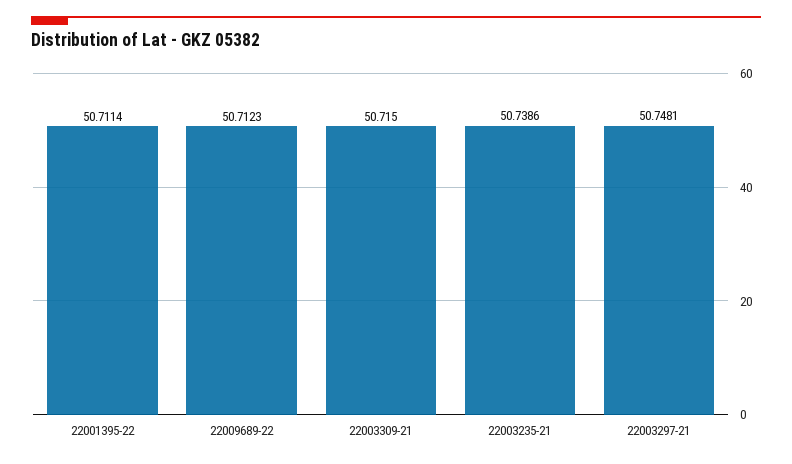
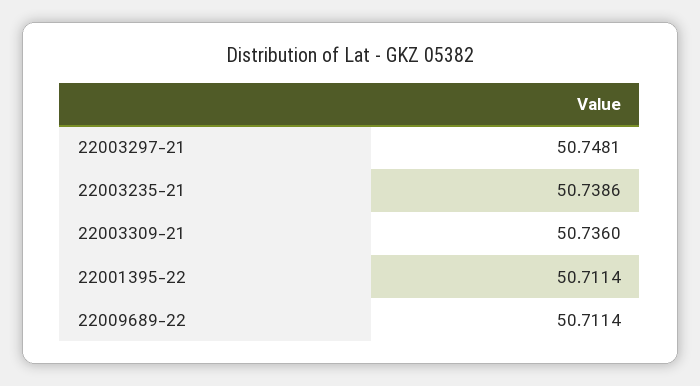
22009689-22: 50.7123 -> 50.7114
22003309-21: 50.715 -> 50.736

